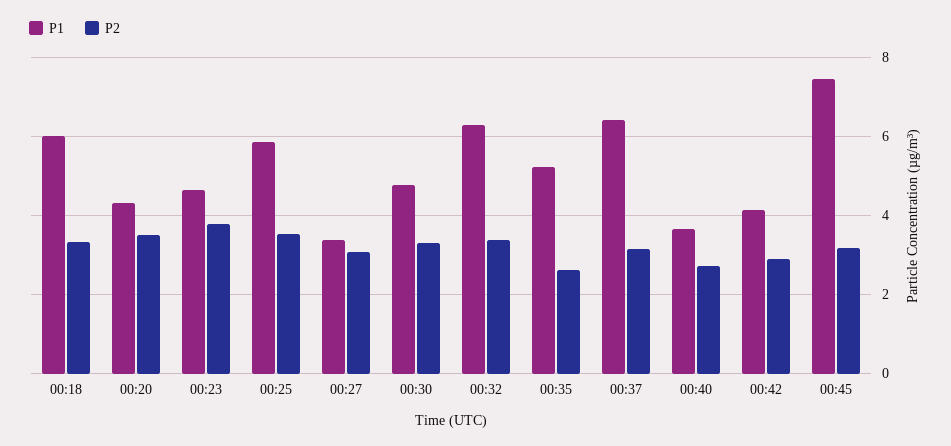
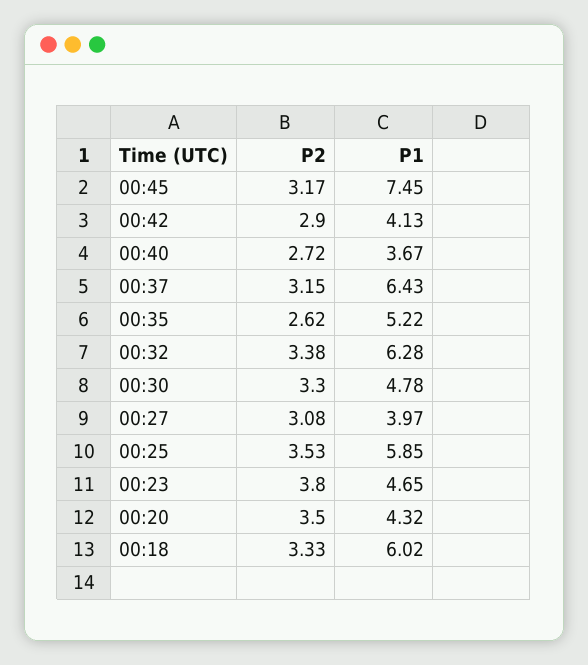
P1, 00:27: 3.4 -> 3.97

